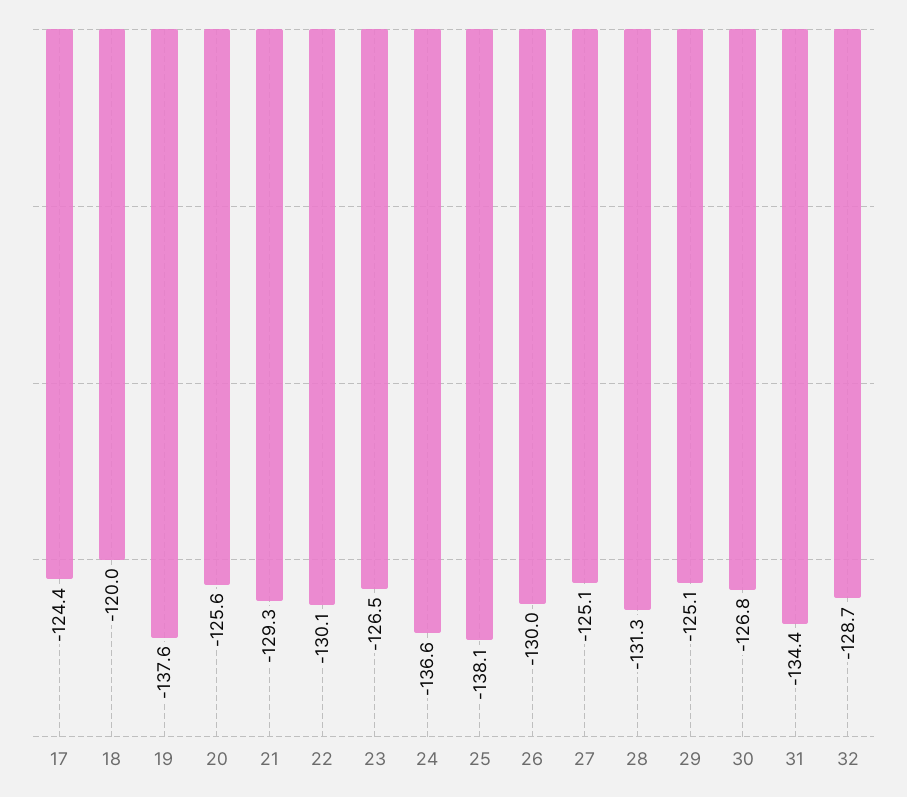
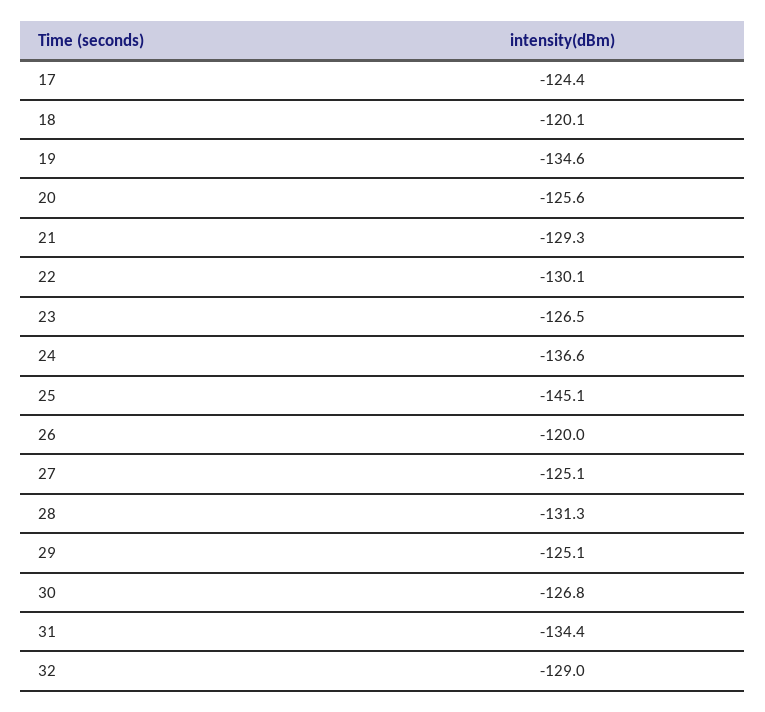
18: -120 -> -120.1
19: -137.6 -> -134.6
25: -138.1 -> -145.1
26: -130 -> -120
32: -128.7 -> -129

